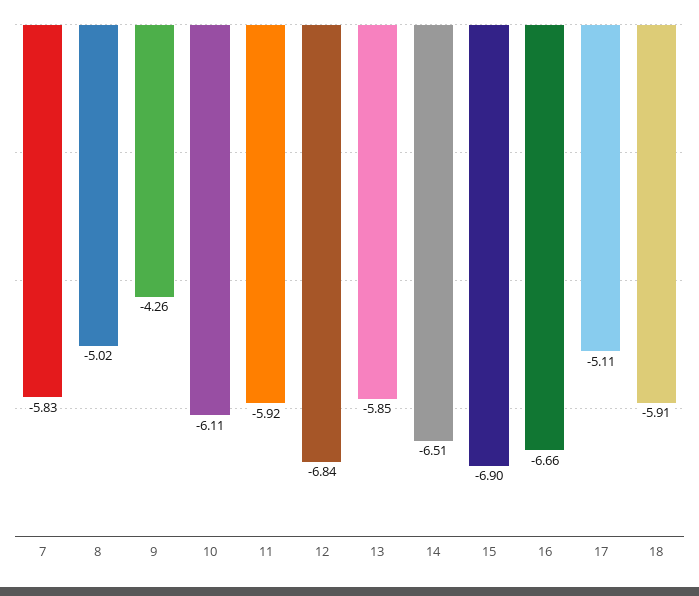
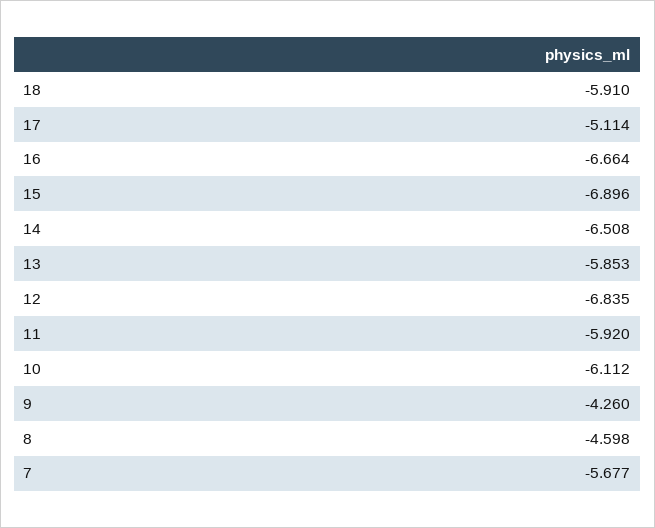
7: -5.83 -> -5.677
8: -5.02 -> -4.598

